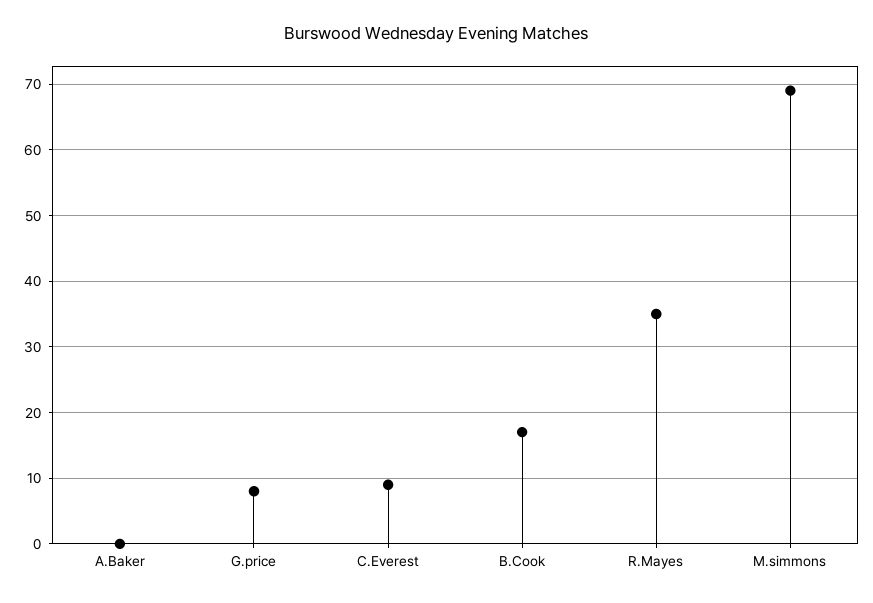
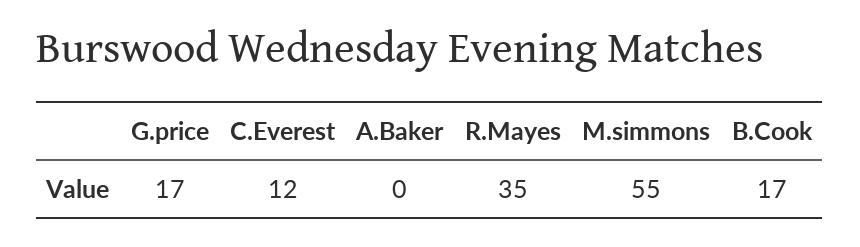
G.price: 8 -> 17
C.Everest: 9 -> 12
M.simmons: 69 -> 55

